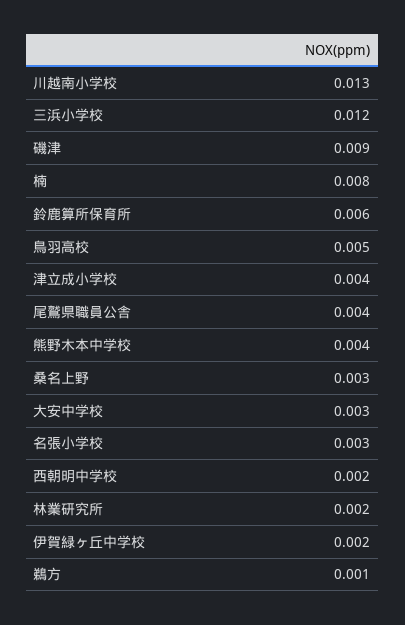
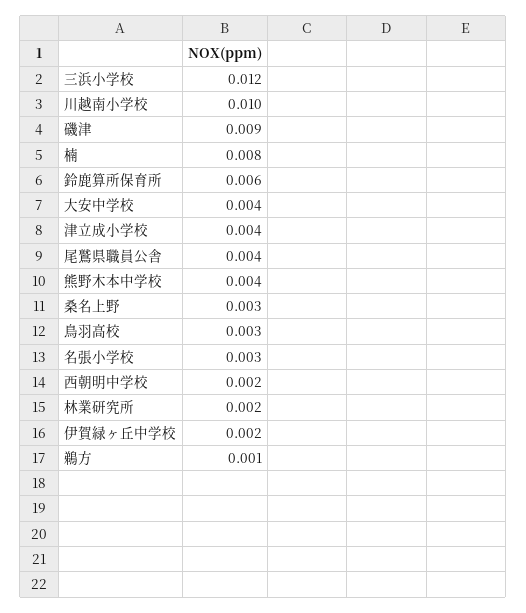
川越南小学校: 0.013 -> 0.01
鳥羽高校: 0.005 -> 0.003
大安中学校: 0.003 -> 0.004

